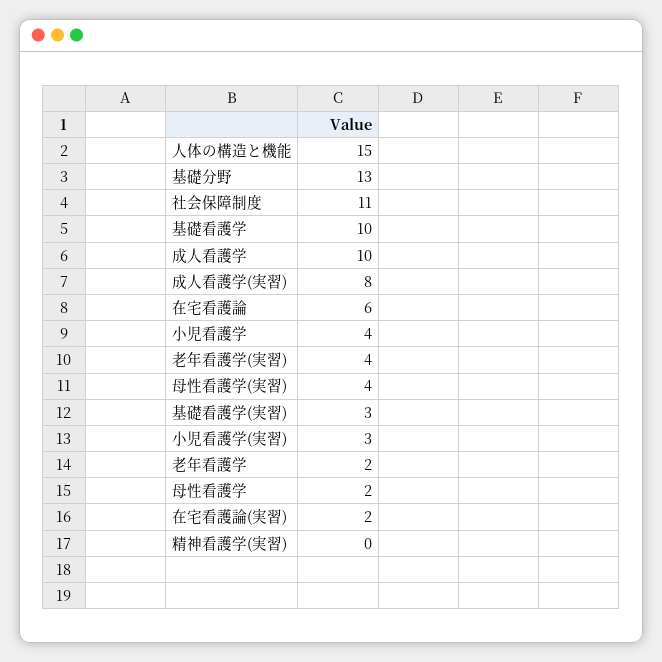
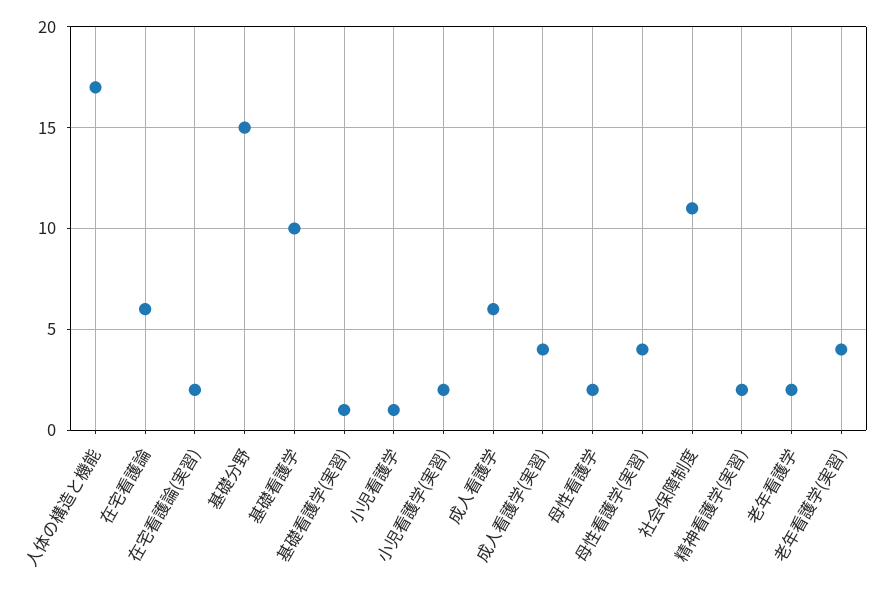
人体の構造と機能: 15 -> 17
基礎分野: 13 -> 15
成人看護学: 10 -> 6
成人看護学(実習): 8 -> 4
小児看護学: 4 -> 1
基礎看護学(実習): 3 -> 1
小児看護学(実習): 3 -> 2
精神看護学(実習): 0 -> 2

